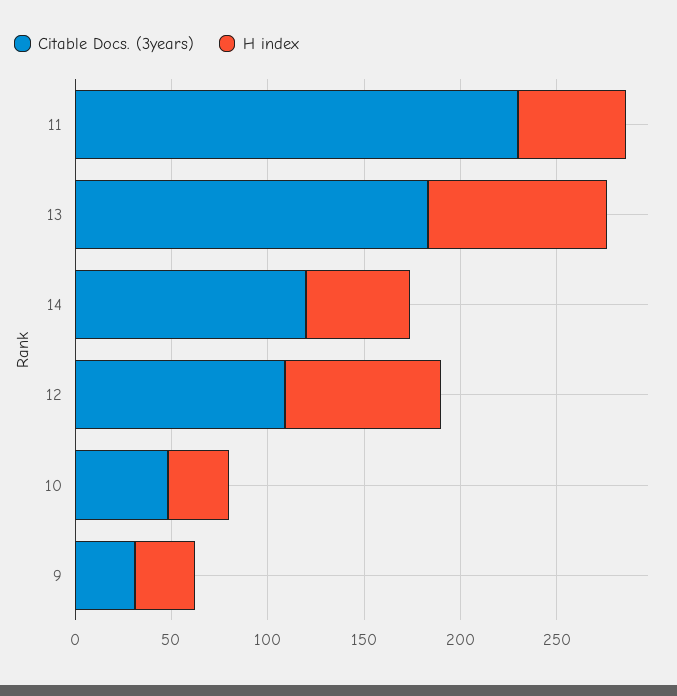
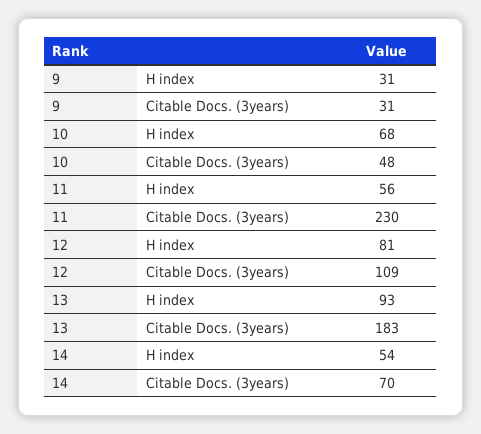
Citable Docs. (3years), 14: 120 -> 70
H index, 10: 30 -> 68

